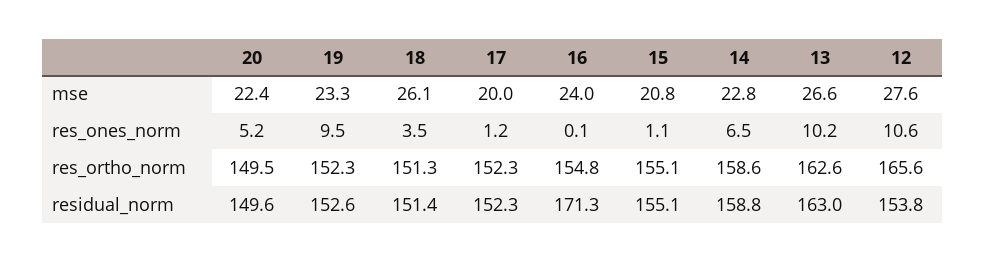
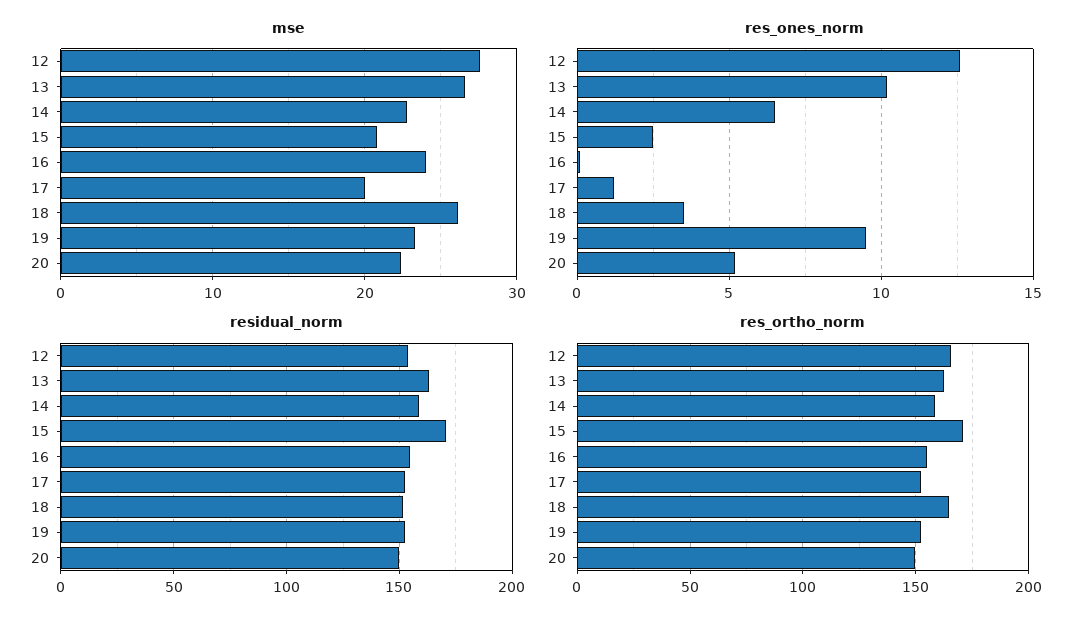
res_ones_norm, 15: 1.1 -> 2.5
res_ones_norm, 12: 10.6 -> 12.5
res_ortho_norm, 18: 151.3 -> 165
res_ortho_norm, 15: 155.1 -> 170
residual_norm, 16: 171.3 -> 155
residual_norm, 15: 155.1 -> 170

